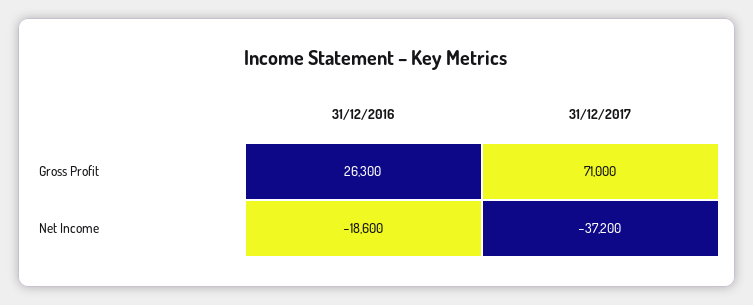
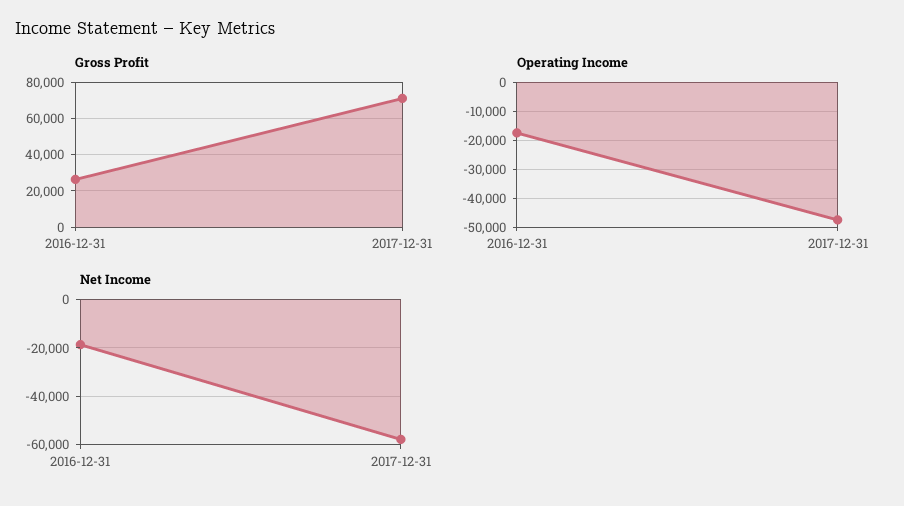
Net Income, 31/12/2017: -37200 -> -57500
Operating Income, 31/12/2016: none -> -17500
Operating Income, 31/12/2017: none -> -47500

